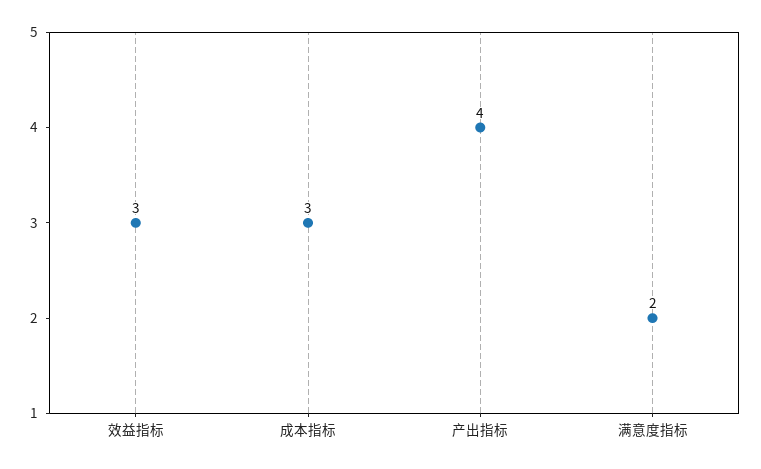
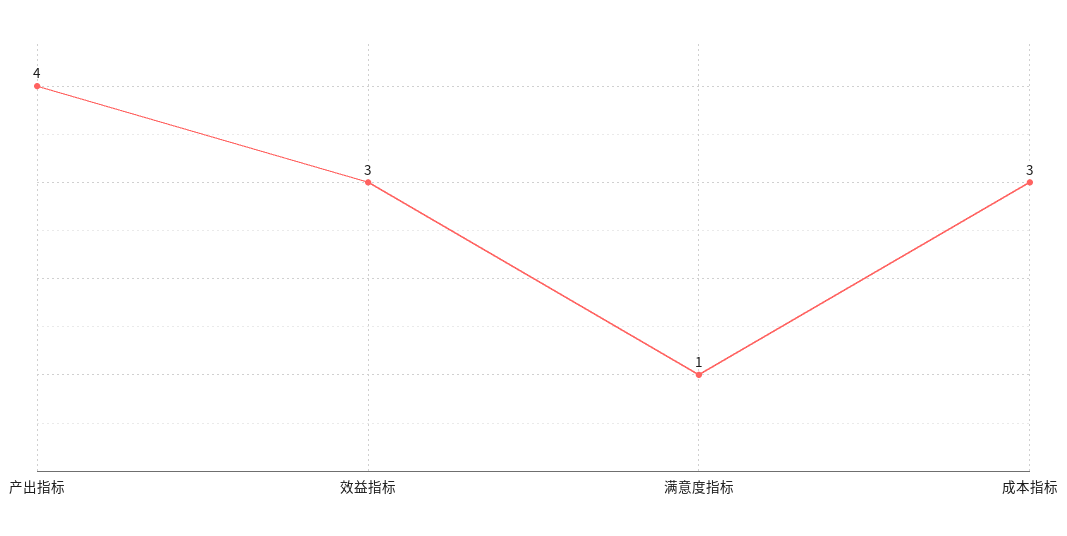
满意度指标: 2 -> 1

